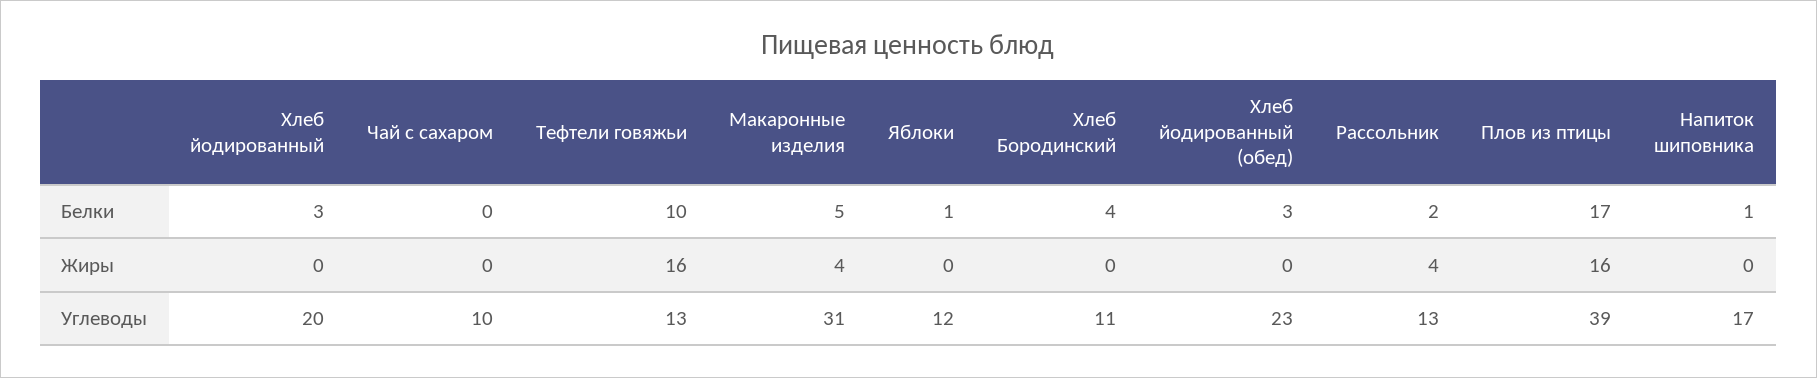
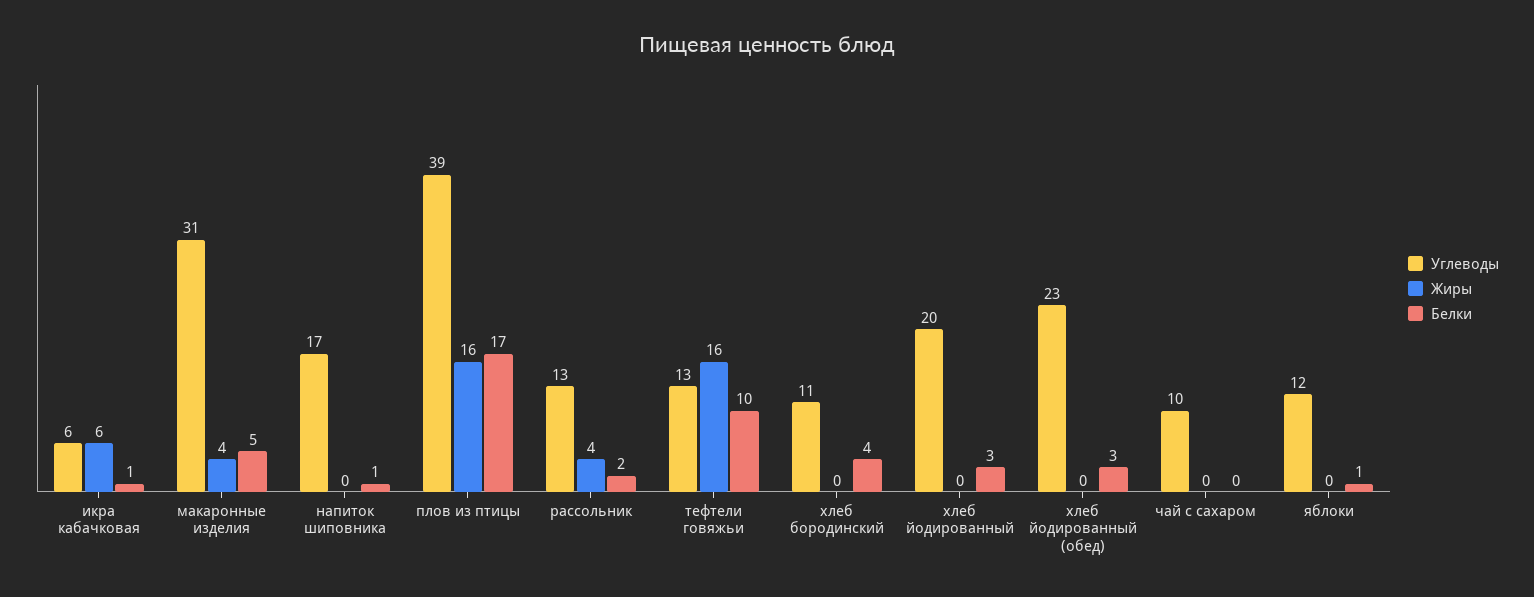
Углеводы, икра кабачковая: none -> 6
Жиры, икра кабачковая: none -> 6
Белки, икра кабачковая: none -> 1

